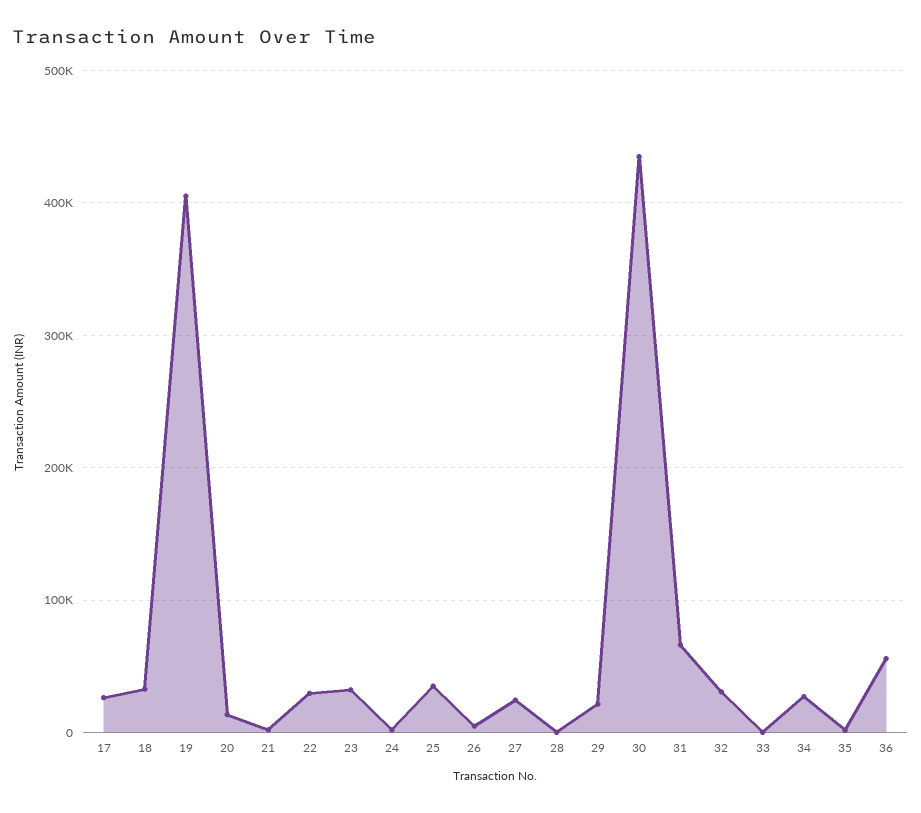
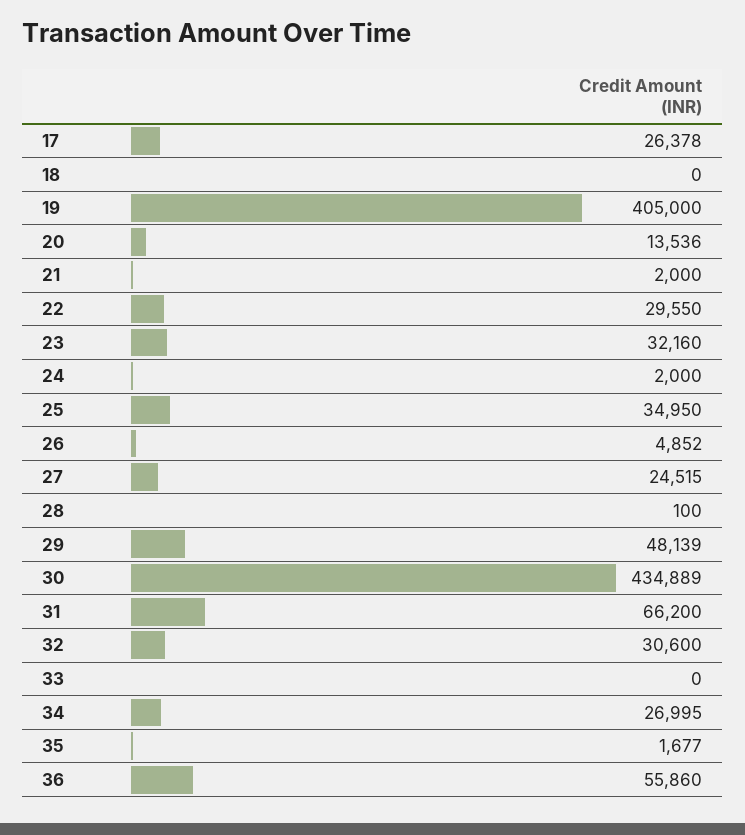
18: 30000 -> 0
29: 20000 -> 48139

